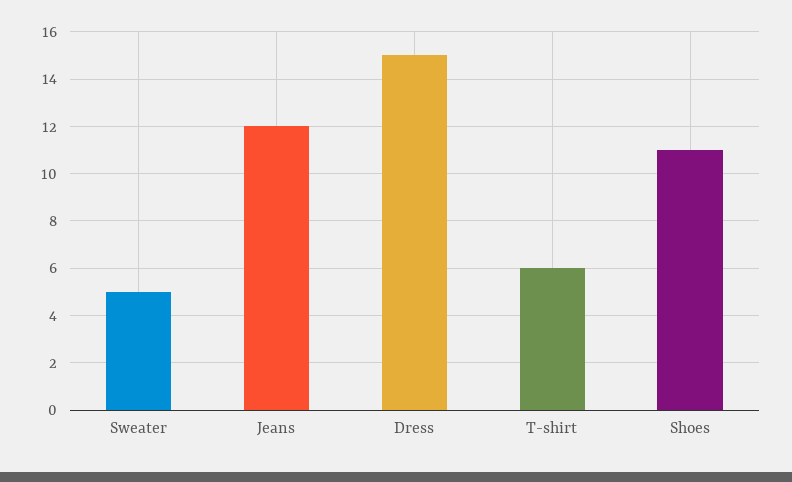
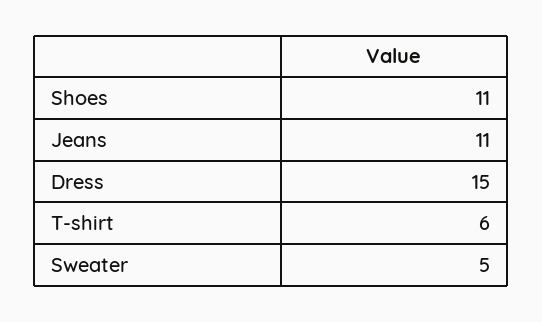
Jeans: 12 -> 11

